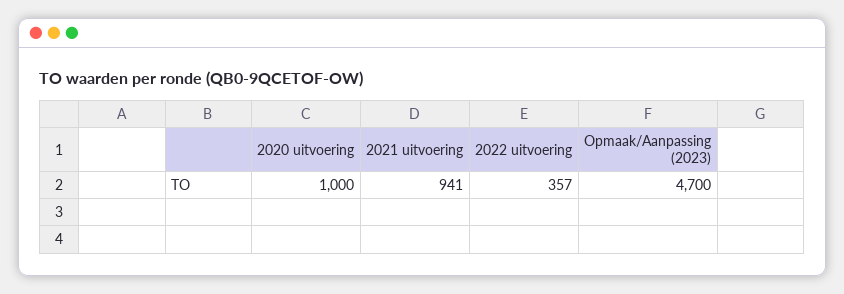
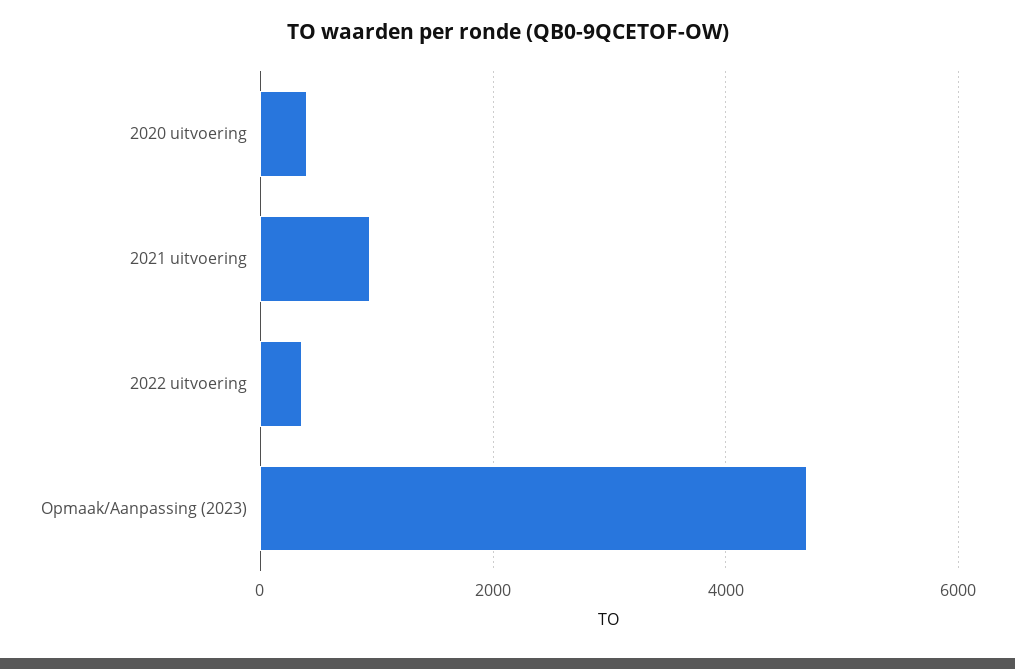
2020 uitvoering: 1000 -> 400

